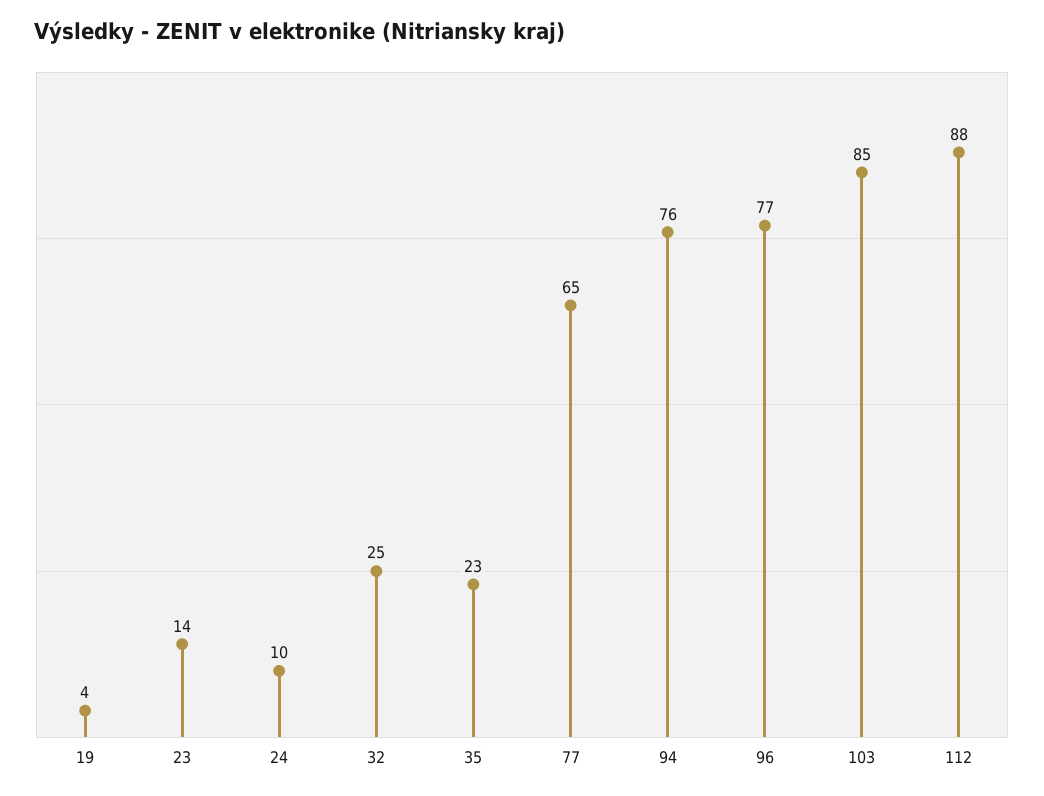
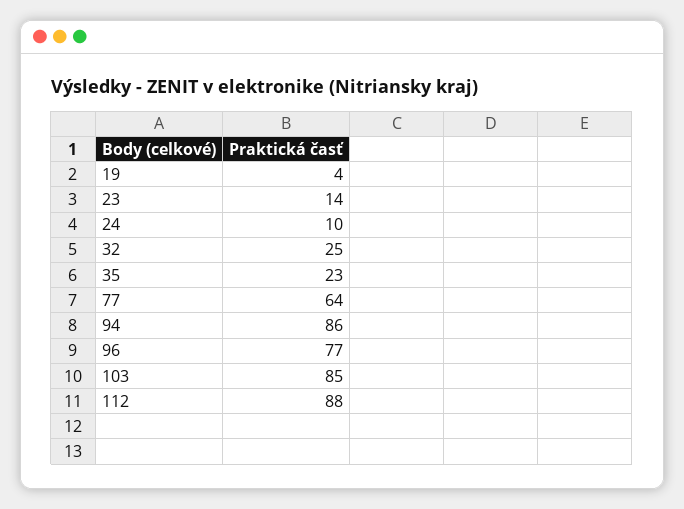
77: 65 -> 64
94: 76 -> 86

